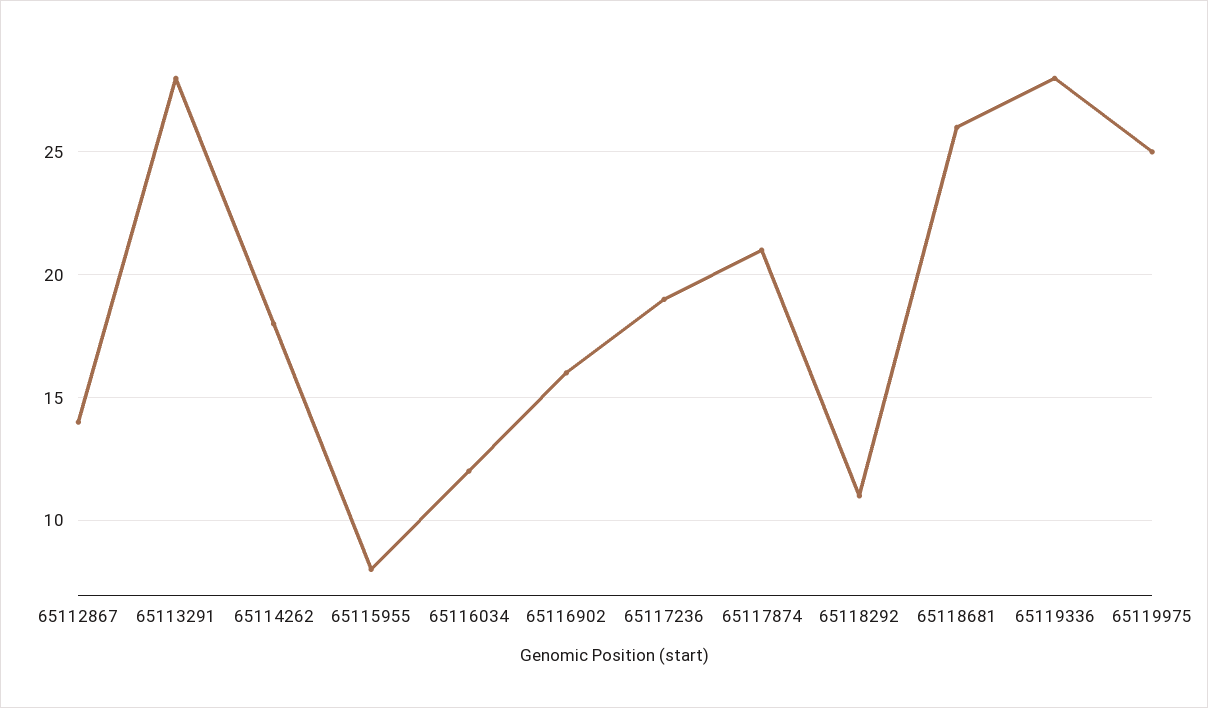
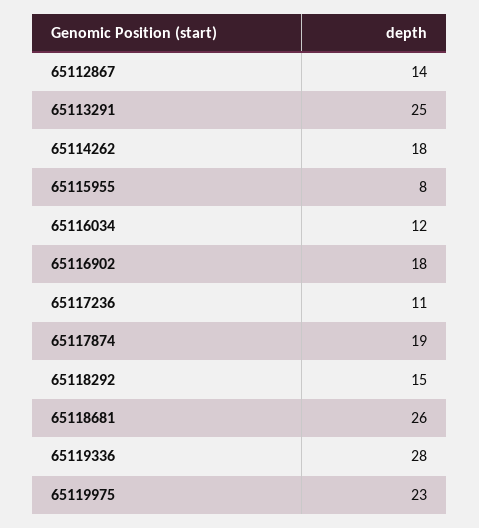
65113291: 28 -> 25
65116902: 16 -> 18
65117236: 19 -> 11
65117874: 21 -> 19
65118292: 11 -> 15
65119975: 25 -> 23

